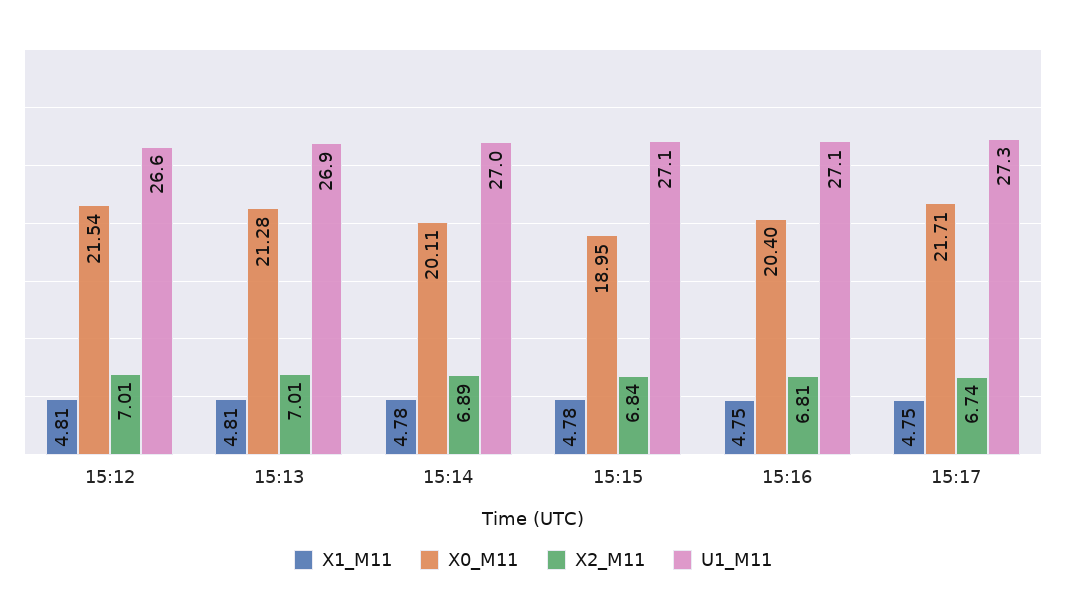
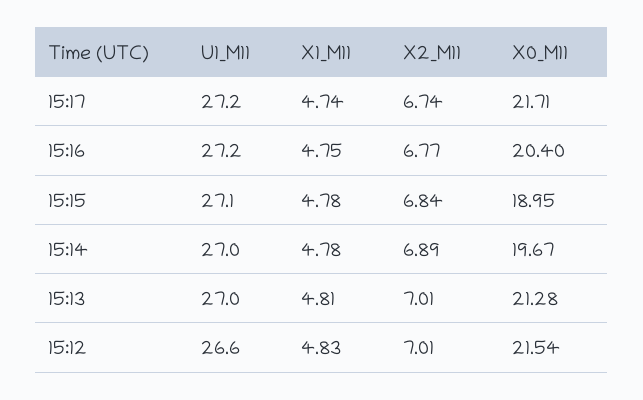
X1_M11, 15:12: 4.81 -> 4.83
U1_M11, 15:13: 26.9 -> 27
X0_M11, 15:14: 20.11 -> 19.67
X2_M11, 15:16: 6.81 -> 6.77
U1_M11, 15:16: 27.1 -> 27.2
X1_M11, 15:17: 4.75 -> 4.74
U1_M11, 15:17: 27.3 -> 27.2

